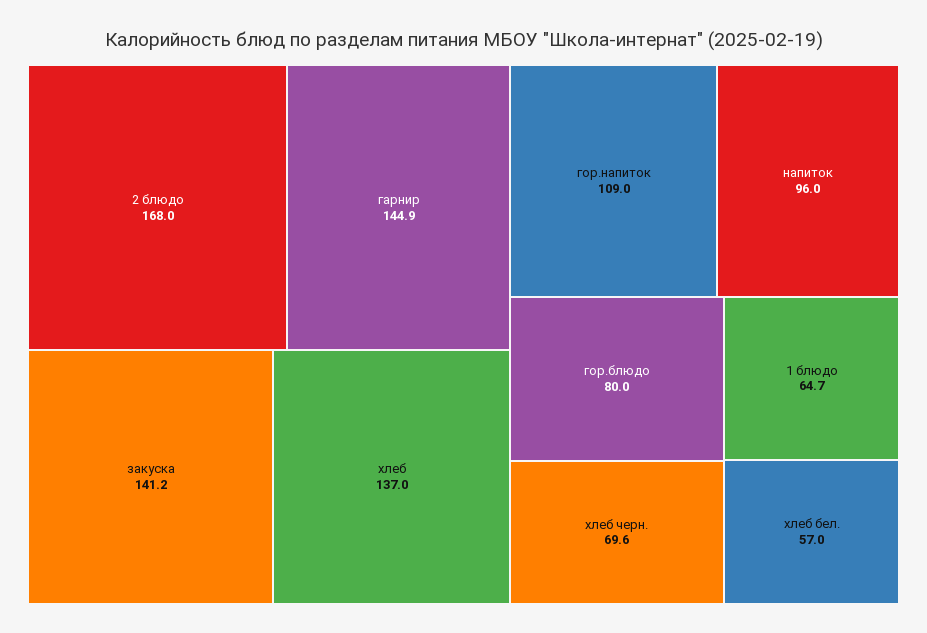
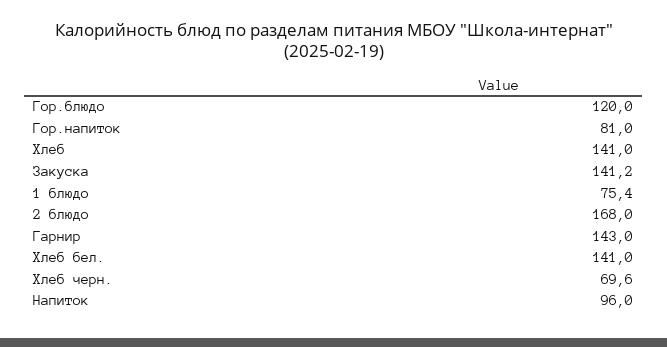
гарнир: 144.9 -> 143
хлеб: 137 -> 141
гор.напиток: 109 -> 81
гор.блюдо: 80 -> 120
1 блюдо: 64.7 -> 75.4
хлеб бел.: 57 -> 141

